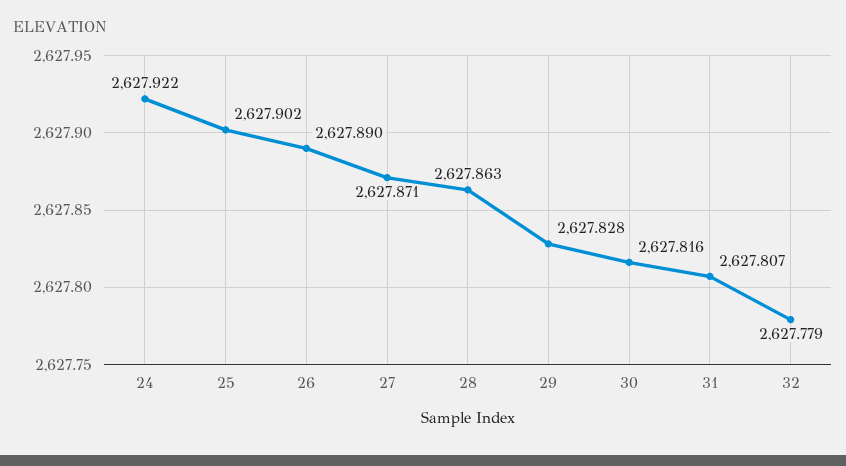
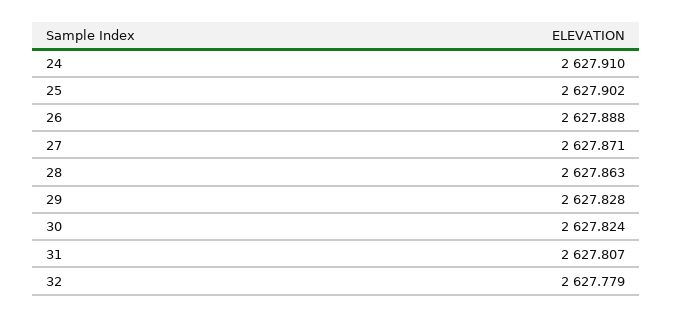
24: 2627.922 -> 2627.91
26: 2627.89 -> 2627.888
30: 2627.816 -> 2627.824

